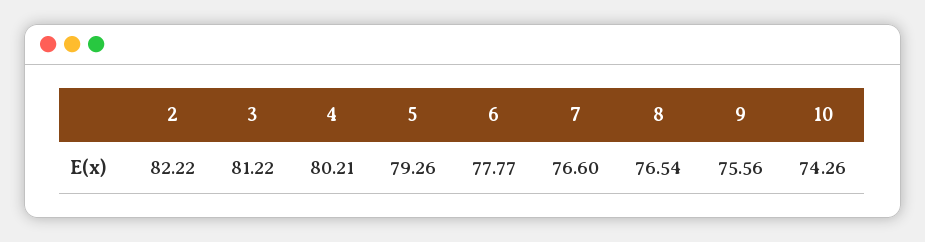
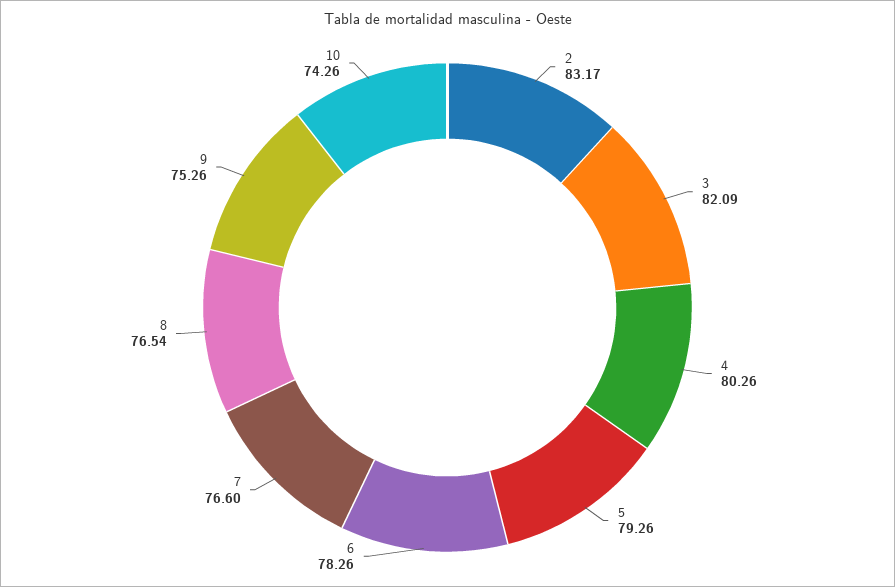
2: 82.22 -> 83.17
3: 81.22 -> 82.09
4: 80.21 -> 80.26
6: 77.77 -> 78.26
9: 75.56 -> 75.26

